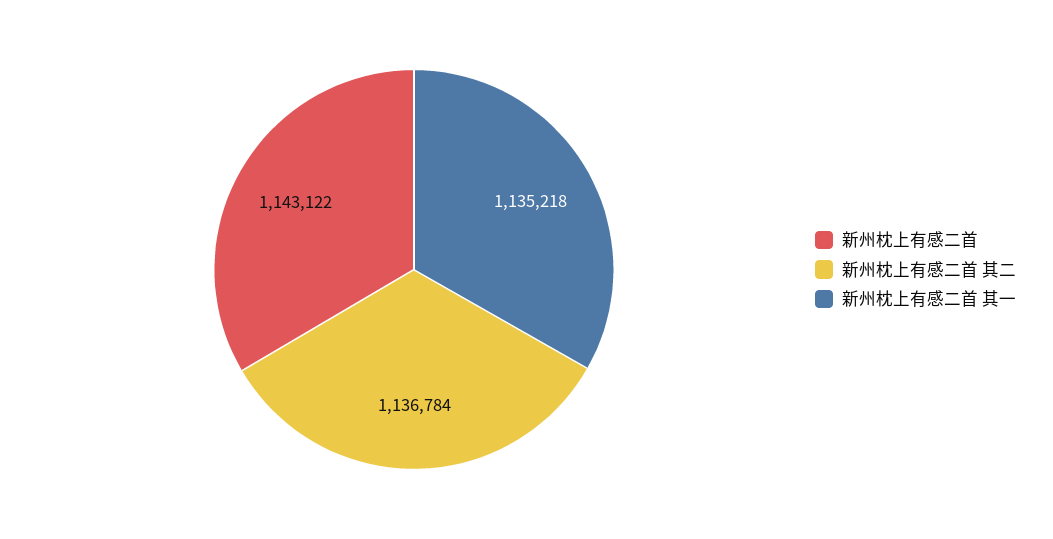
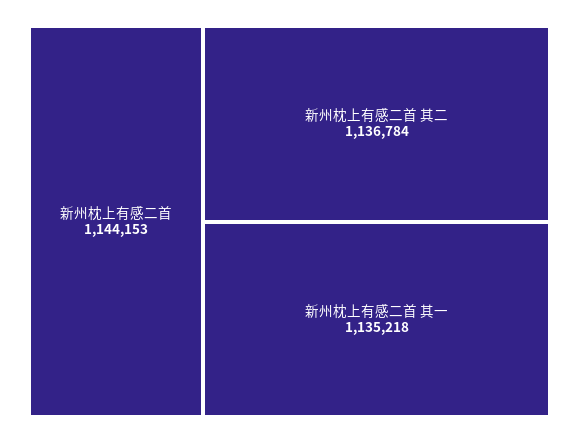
新州枕上有感二首: 1143122 -> 1144153

